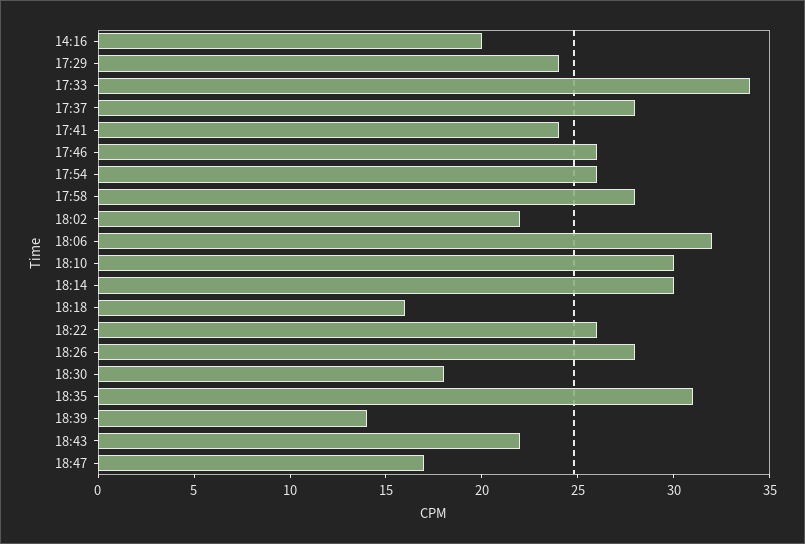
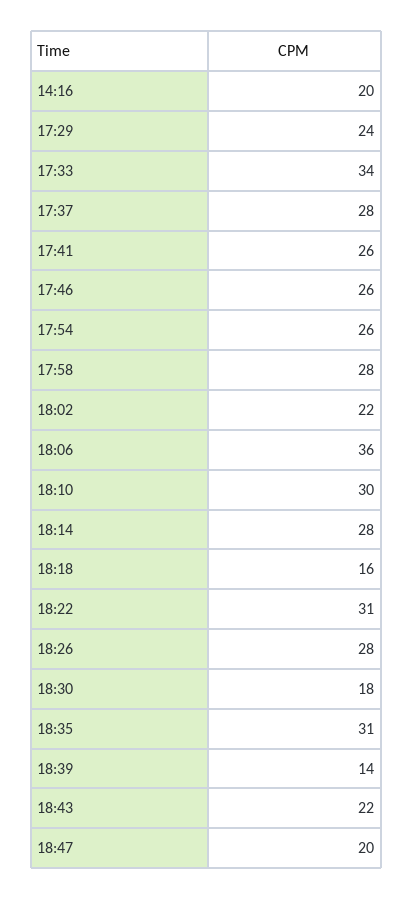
17:41: 24 -> 26
18:06: 32 -> 36
18:14: 30 -> 28
18:22: 26 -> 31
18:47: 17 -> 20

